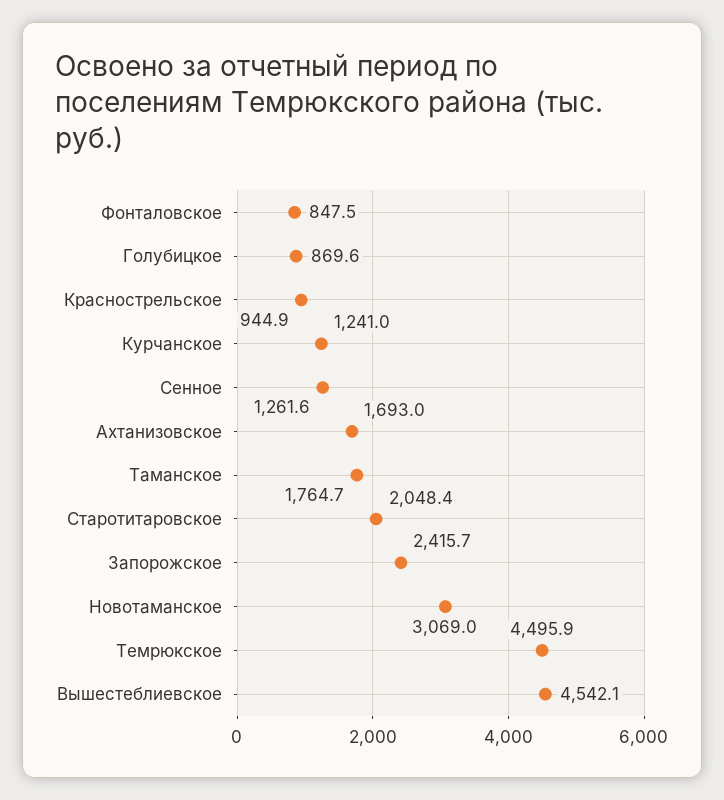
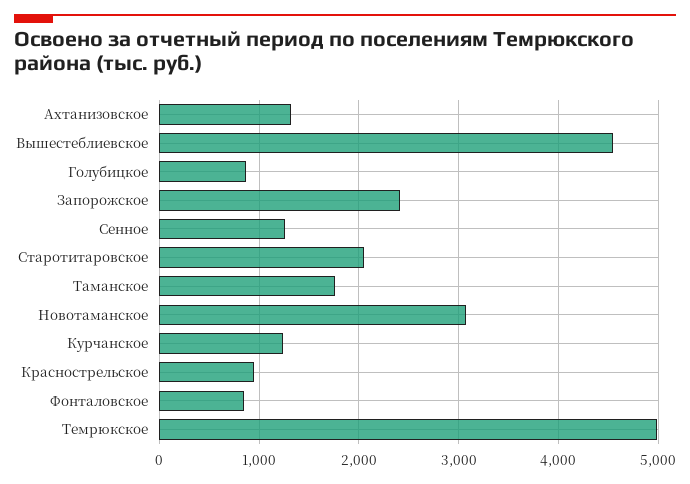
Ахтанизовское: 1693 -> 1300
Темрюкское: 4495.9 -> 5000

